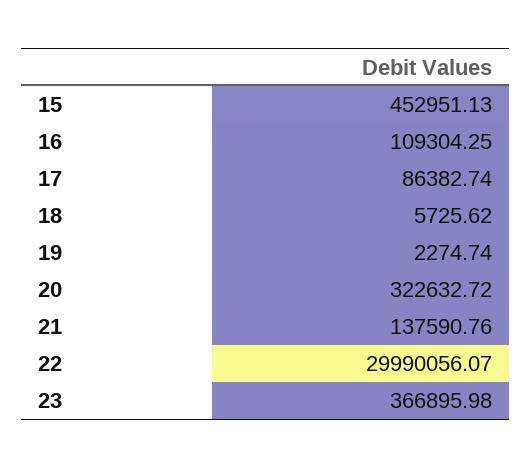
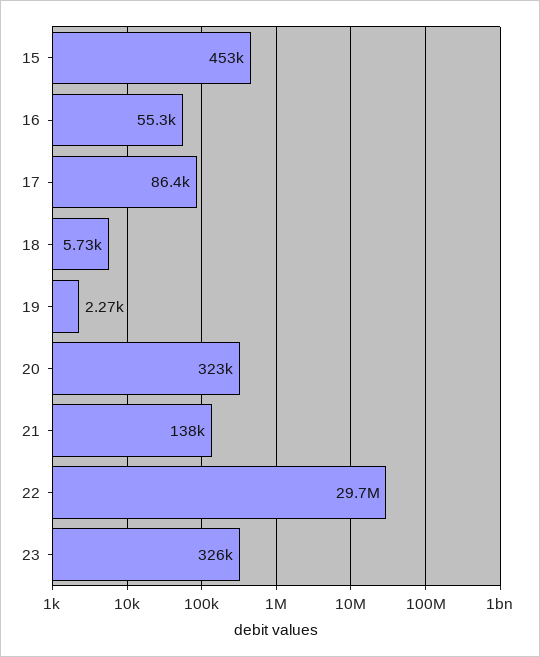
16: 109304.25 -> 55300
22: 29990056.07 -> 29700000
23: 366895.98 -> 326000

